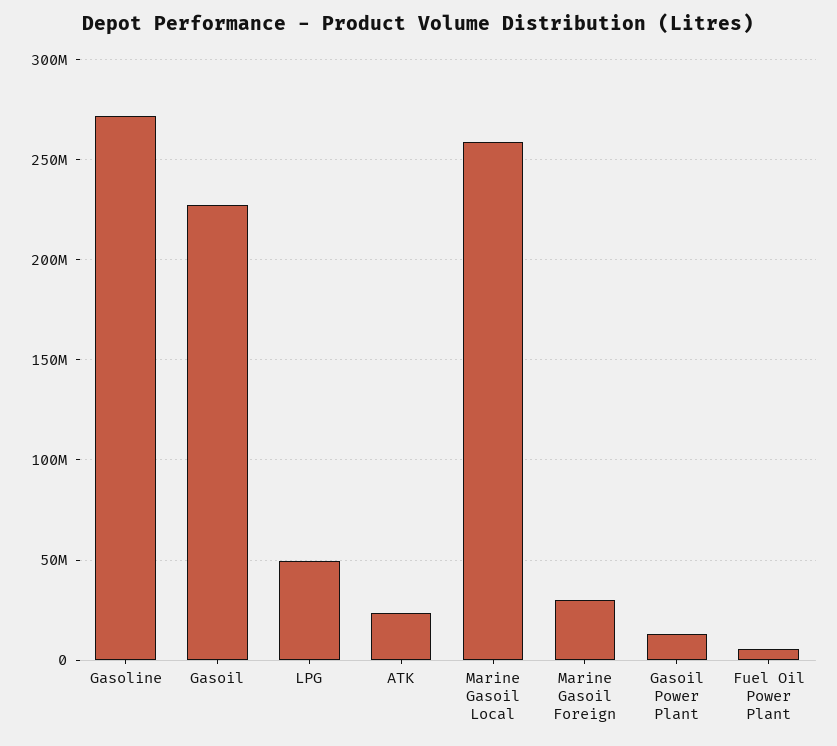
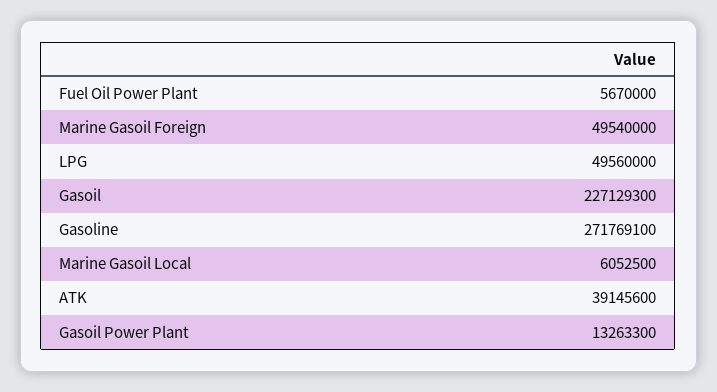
ATK: 25000000 -> 39145600
Marine Gasoil Local: 260000000 -> 6052500
Marine Gasoil Foreign: 30000000 -> 49540000

